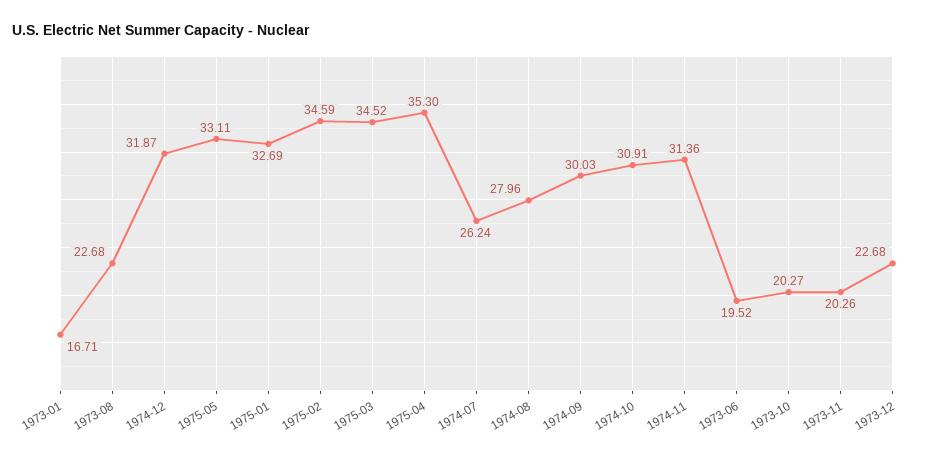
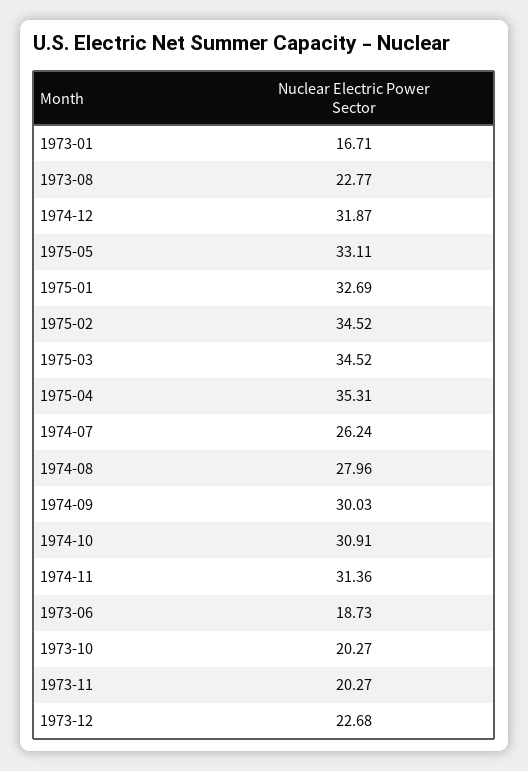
1973-08: 22.68 -> 22.77
1975-02: 34.59 -> 34.52
1975-04: 35.3 -> 35.31
1973-06: 19.52 -> 18.73
1973-11: 20.26 -> 20.27

